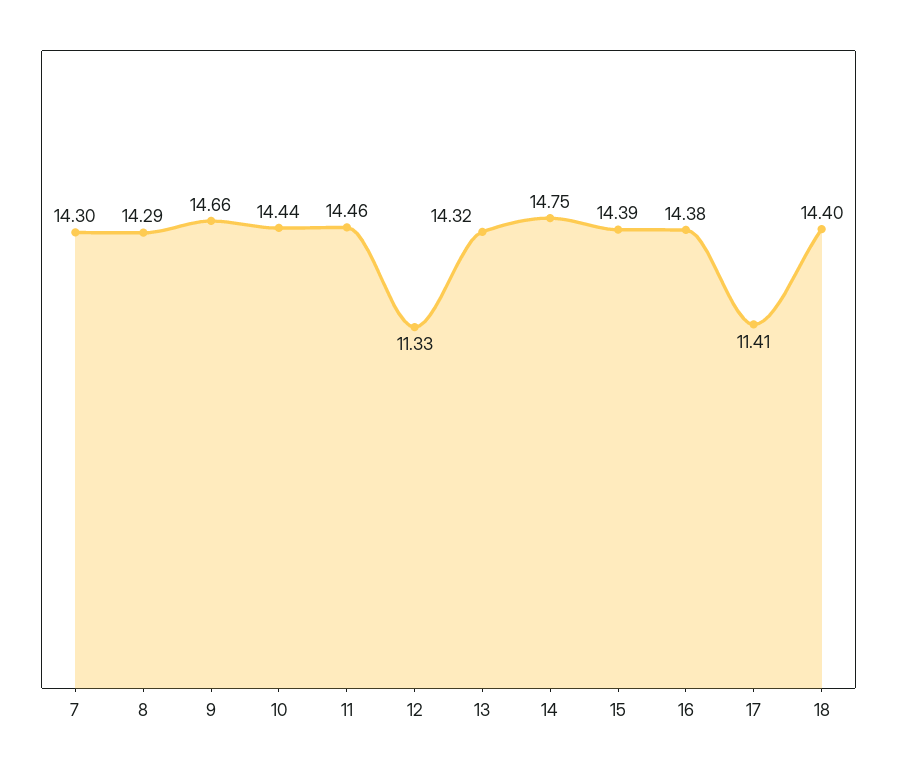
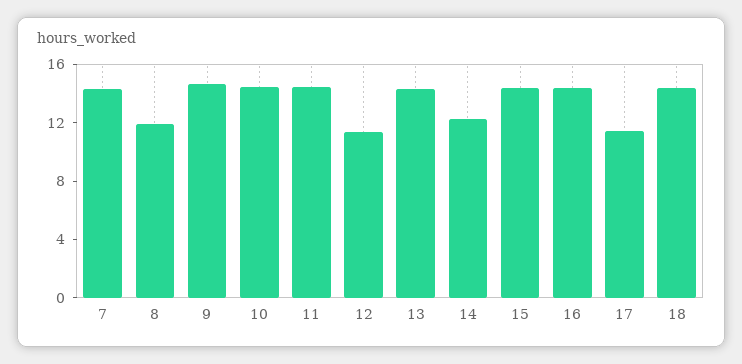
8: 14.29 -> 12
14: 14.75 -> 12

